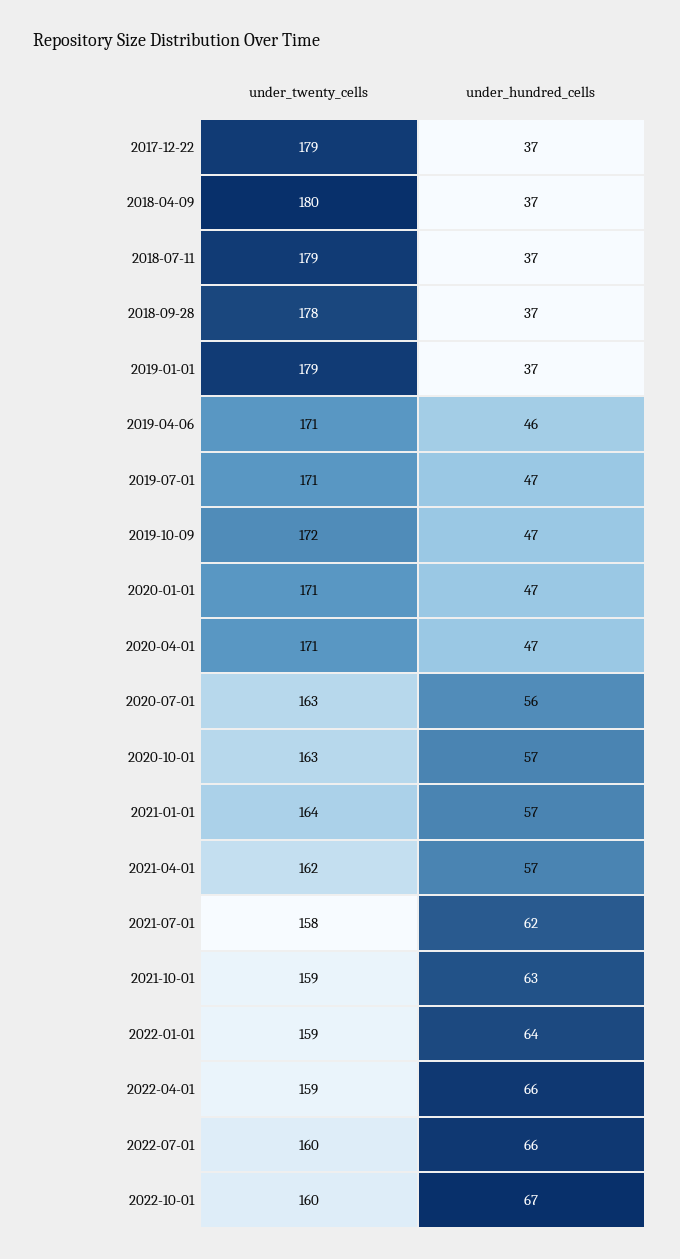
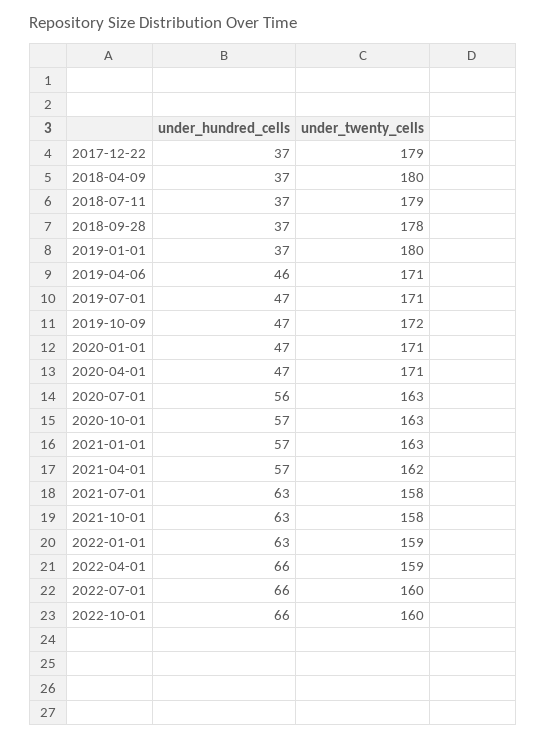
under_twenty_cells, 2019-01-01: 179 -> 180
under_twenty_cells, 2021-01-01: 164 -> 163
under_hundred_cells, 2021-07-01: 62 -> 63
under_twenty_cells, 2021-10-01: 159 -> 158
under_hundred_cells, 2022-01-01: 64 -> 63
under_hundred_cells, 2022-10-01: 67 -> 66

